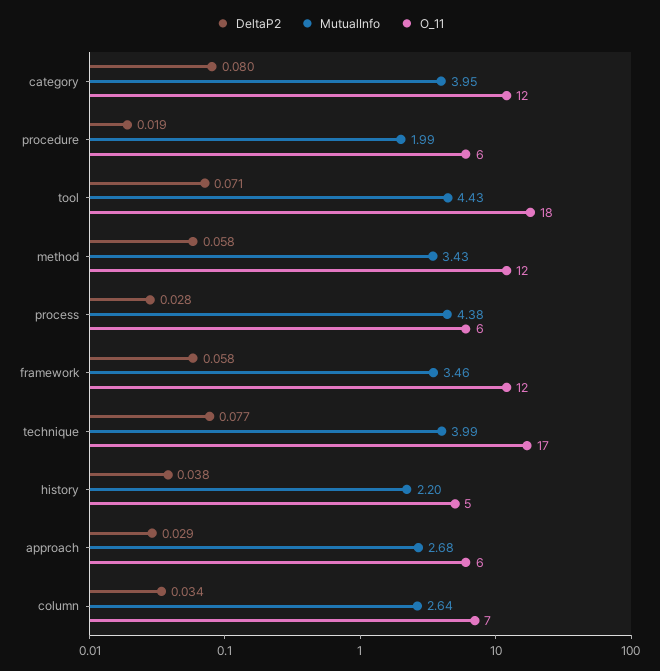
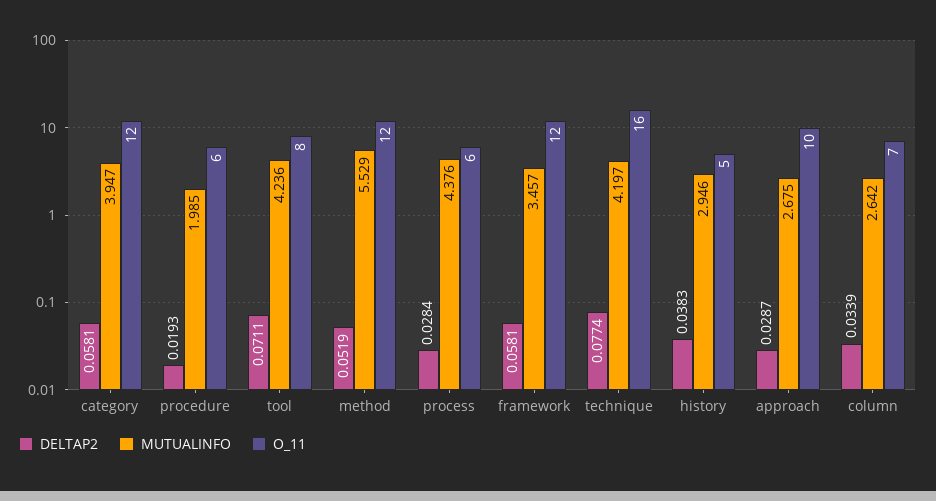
DeltaP2, category: 0.08 -> 0.0581
MutualInfo, tool: 4.43 -> 4.236
O_11, tool: 18 -> 8
DeltaP2, method: 0.058 -> 0.0519
MutualInfo, method: 3.43 -> 5.529
MutualInfo, technique: 3.99 -> 4.197
O_11, technique: 17 -> 16
MutualInfo, history: 2.2 -> 2.946
O_11, approach: 6 -> 10

